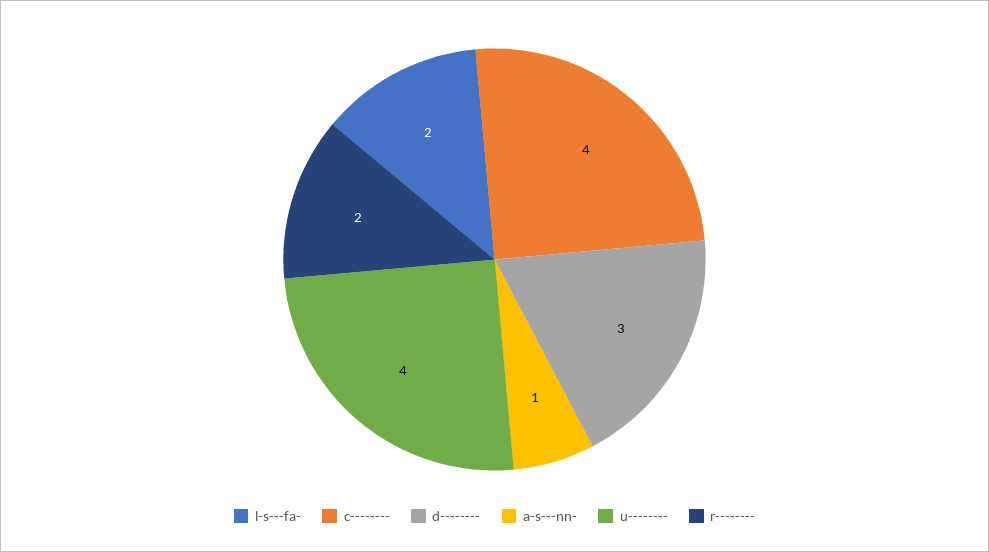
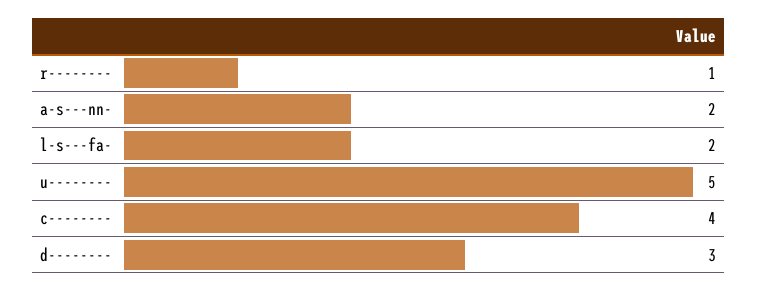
a-s---nn-: 1 -> 2
u--------: 4 -> 5
r--------: 2 -> 1

